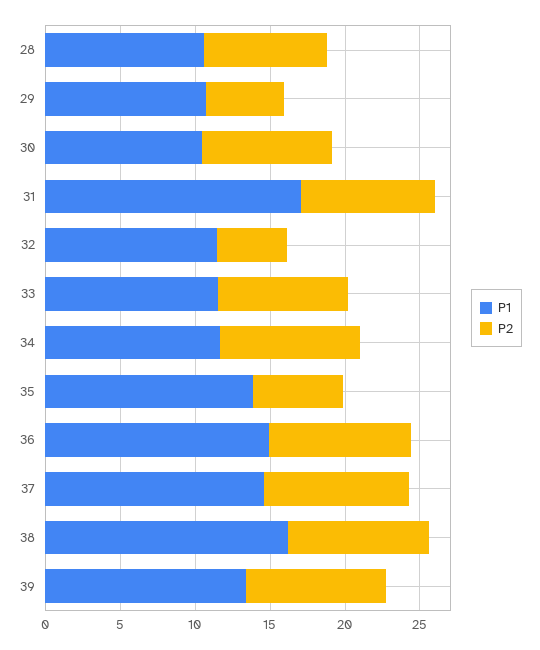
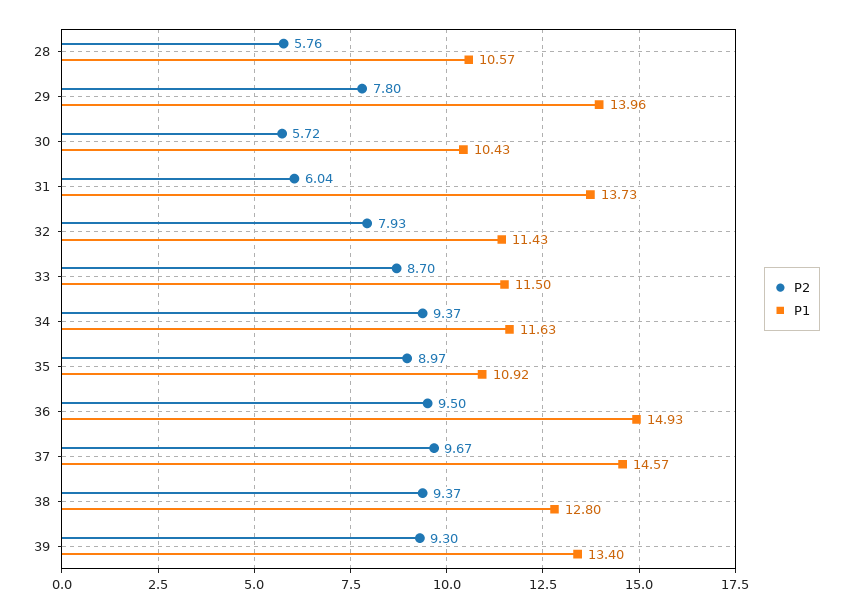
P2, 28: 8 -> 5.76
P1, 29: 11 -> 13.96
P2, 29: 5 -> 7.8
P2, 30: 9 -> 5.72
P1, 31: 17 -> 13.73
P2, 31: 9 -> 6.04
P2, 32: 5 -> 7.93
P1, 35: 14 -> 10.92
P2, 35: 6 -> 8.97
P1, 38: 16 -> 12.8

